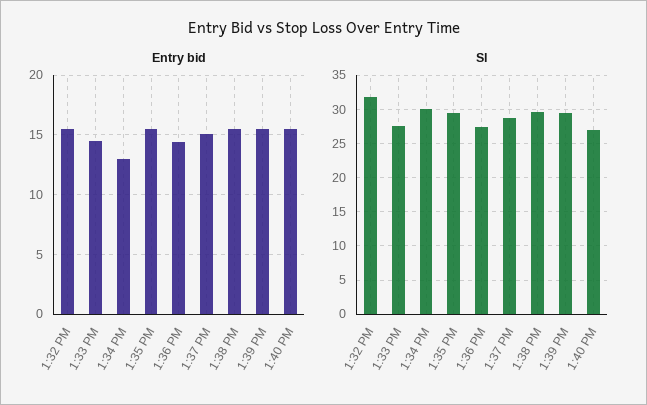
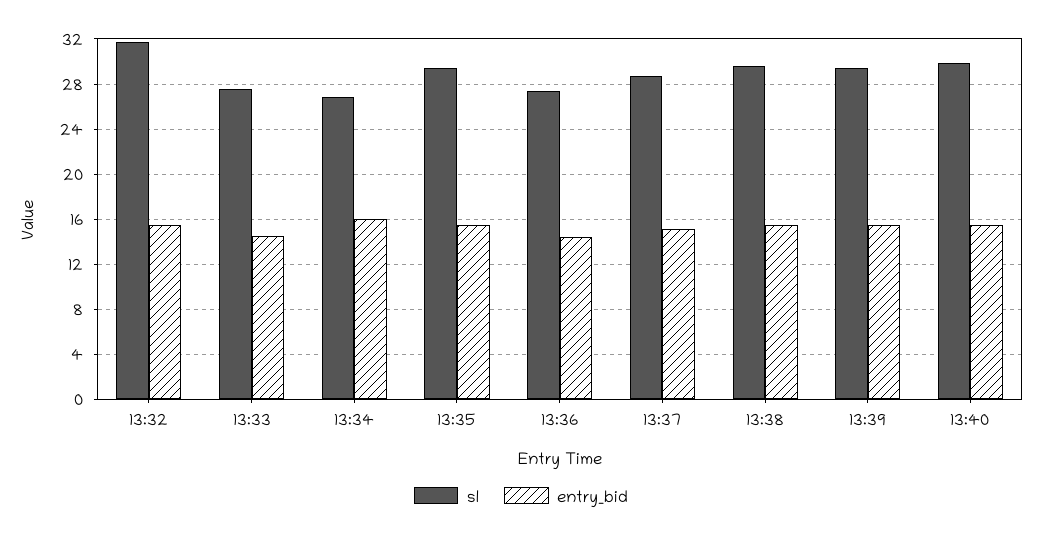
Entry bid, 1:34 PM: 13 -> 16
Sl, 1:34 PM: 30 -> 27
Sl, 1:40 PM: 27 -> 30

